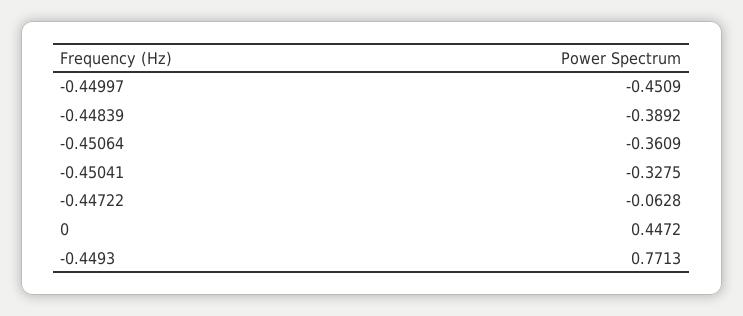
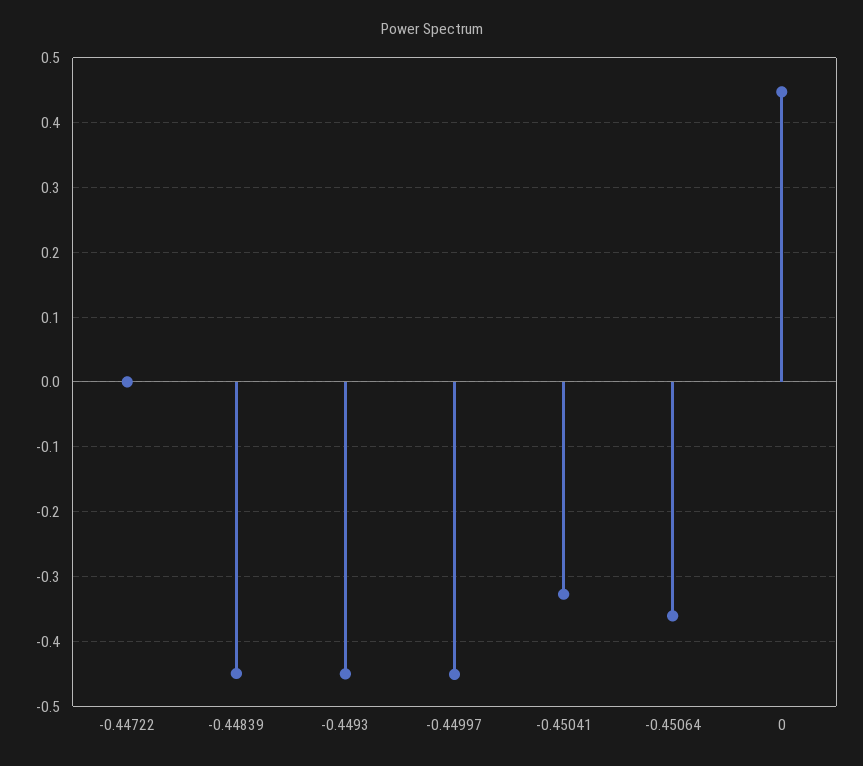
-0.44839: -0.3892 -> -0.45
-0.44722: -0.0628 -> 0
-0.4493: 0.7713 -> -0.45

